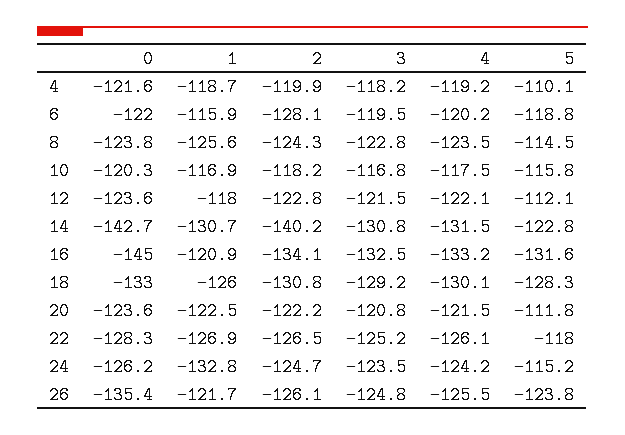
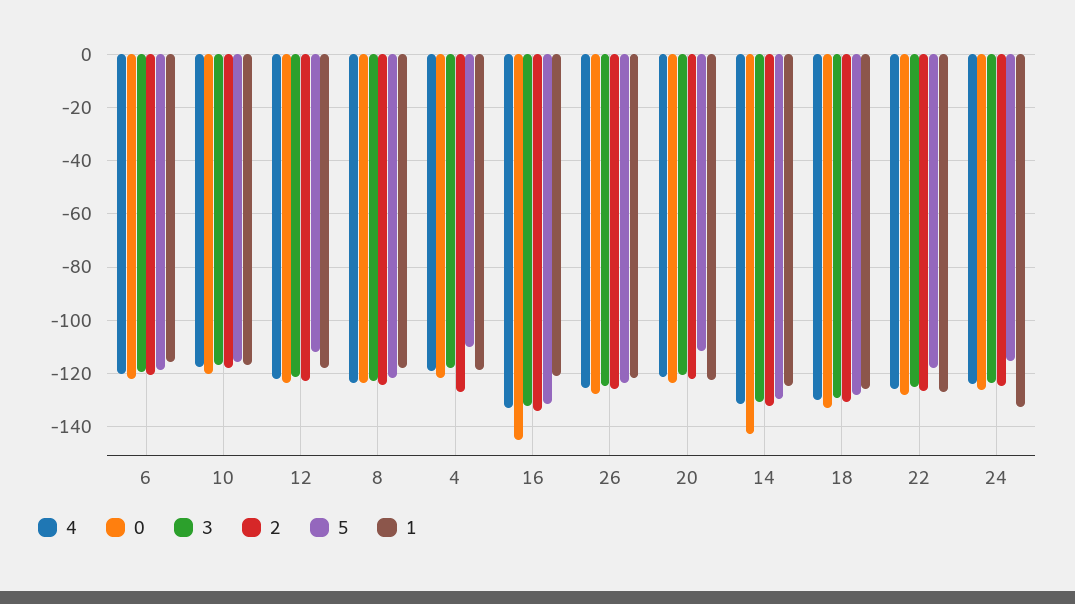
2, 4: -119.9 -> -127.5
2, 6: -128.1 -> -120
1, 8: -125.6 -> -117.5
5, 8: -114.5 -> -122.5
1, 14: -130.7 -> -125
2, 14: -140.2 -> -132.5
5, 14: -122.8 -> -130
0, 26: -135.4 -> -127.5

